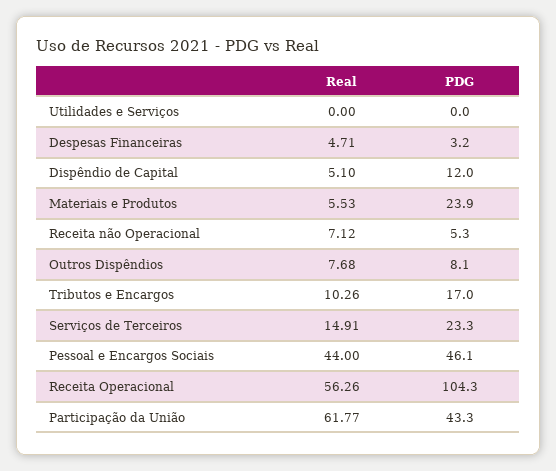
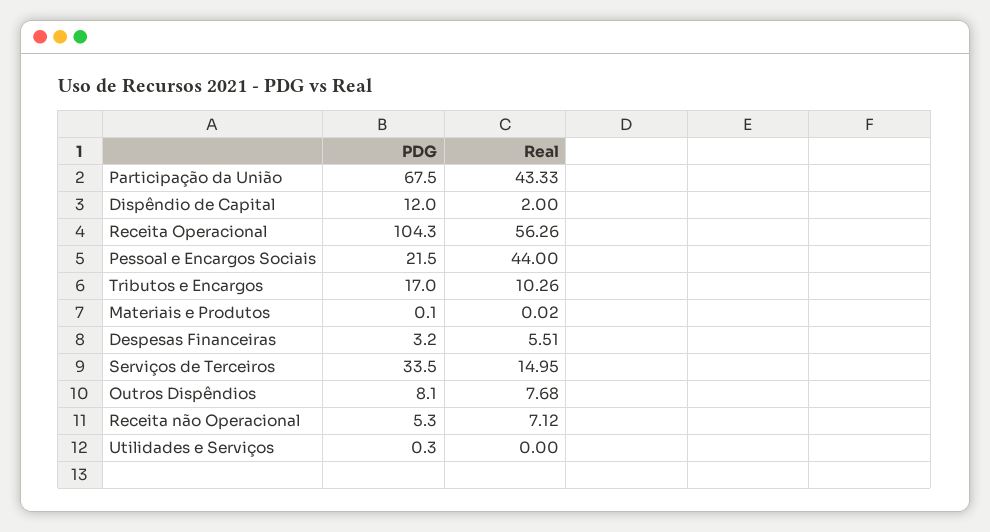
PDG, Utilidades e Serviços: 0 -> 0.3
Real, Despesas Financeiras: 4.71 -> 5.51
Real, Dispêndio de Capital: 5.1 -> 2
Real, Materiais e Produtos: 5.53 -> 0.02
PDG, Materiais e Produtos: 23.9 -> 0.1
Real, Serviços de Terceiros: 14.91 -> 14.95
PDG, Serviços de Terceiros: 23.3 -> 33.5
PDG, Pessoal e Encargos Sociais: 46.1 -> 21.5
Real, Participação da União: 61.77 -> 43.33
PDG, Participação da União: 43.3 -> 67.5

